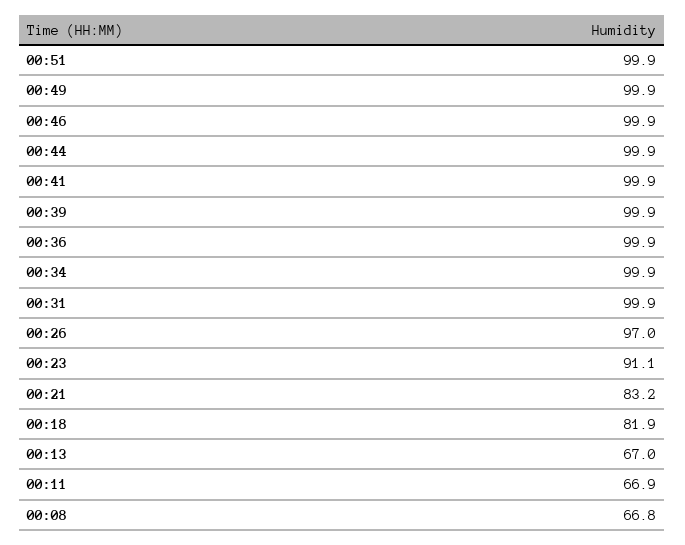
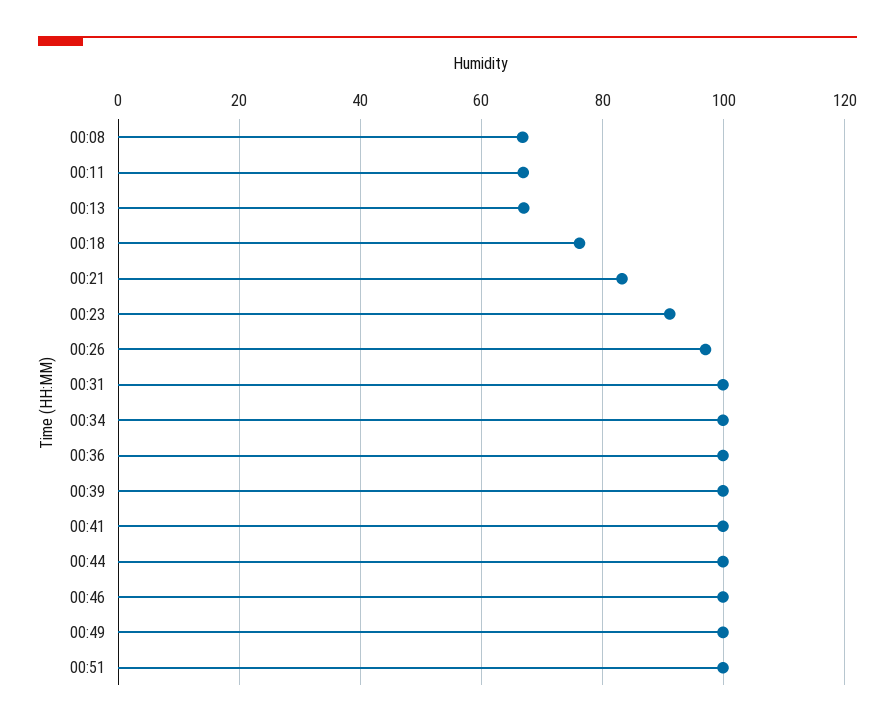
00:18: 81.9 -> 76

